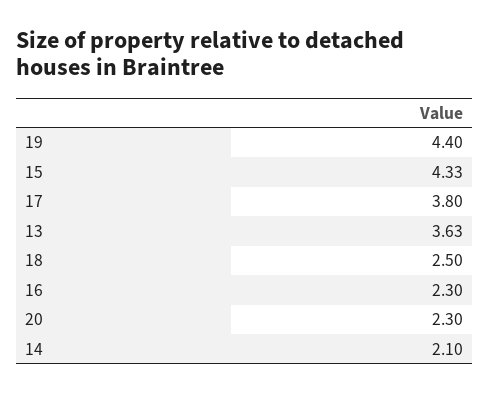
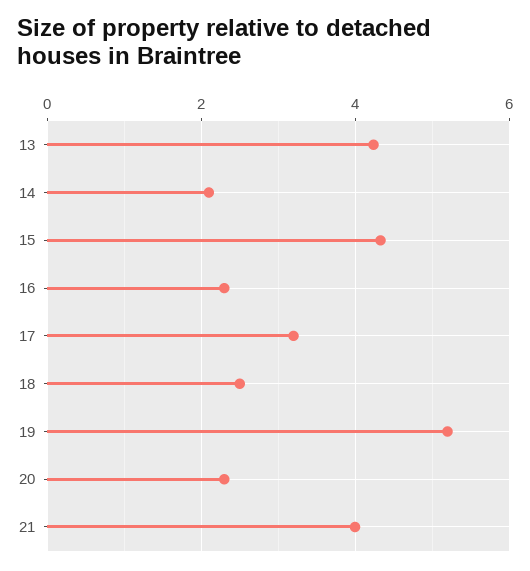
19: 4.4 -> 5.2
17: 3.8 -> 3.2
13: 3.63 -> 4.2
21: none -> 4

